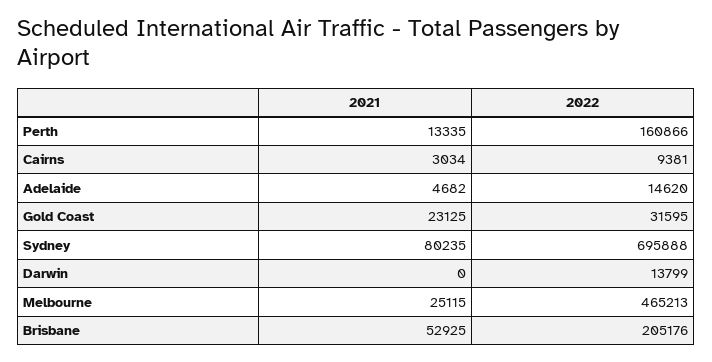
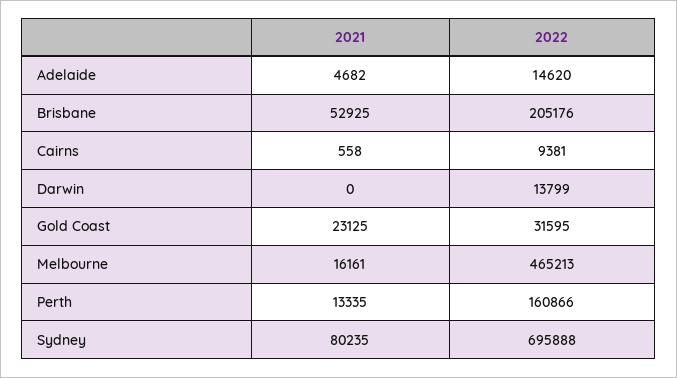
2021, Cairns: 3034 -> 558
2021, Melbourne: 25115 -> 16161

